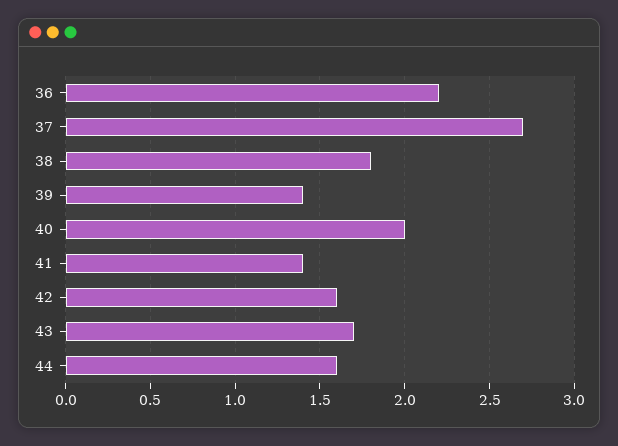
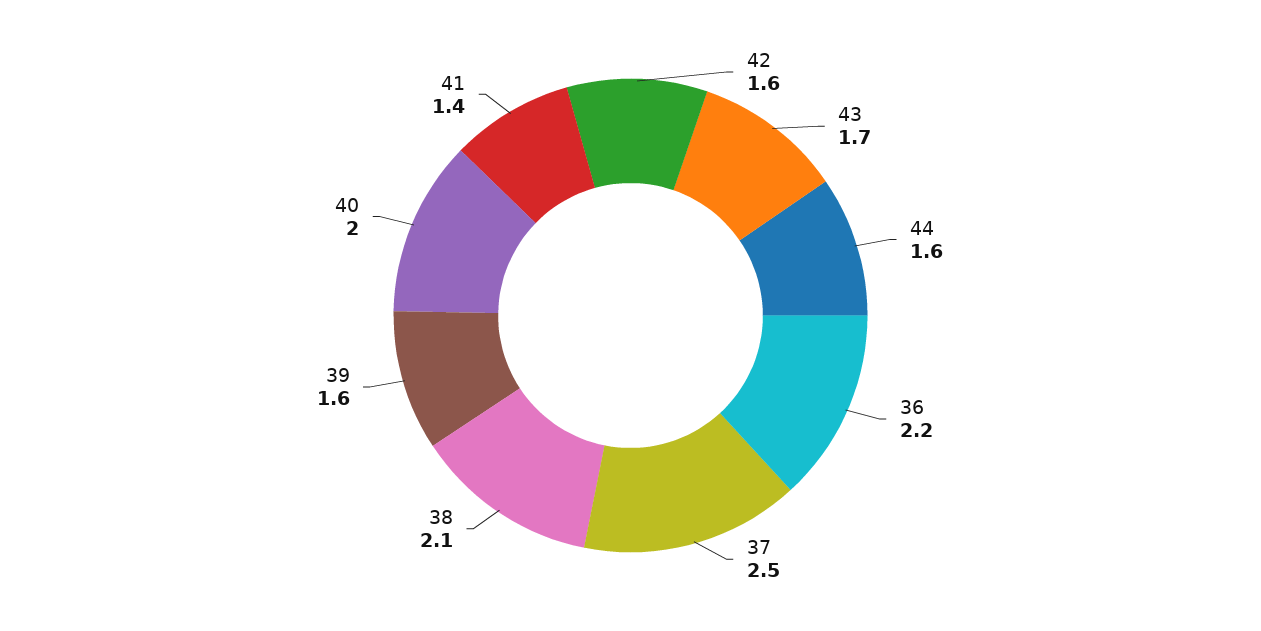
37: 2.7 -> 2.5
38: 1.8 -> 2.1
39: 1.4 -> 1.6

